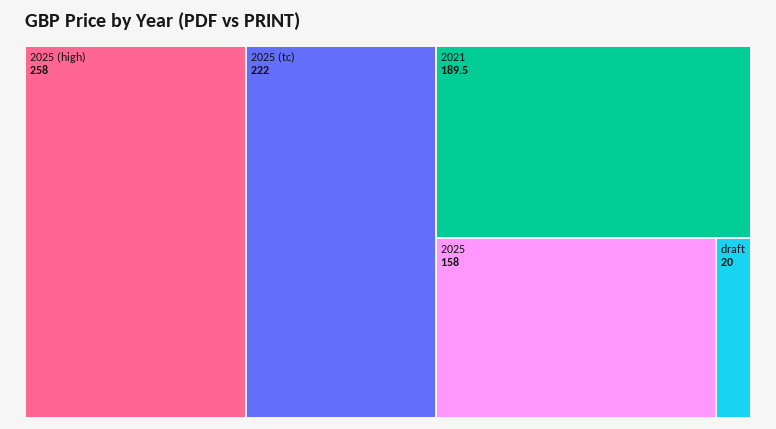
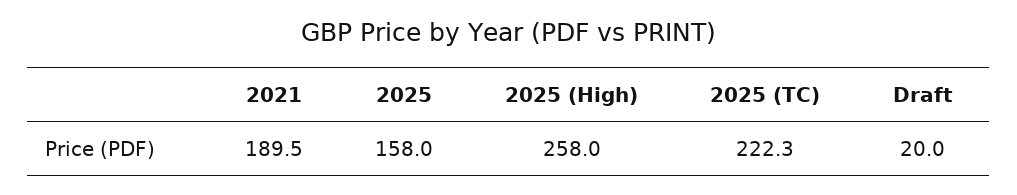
2025 (tc): 222 -> 222.3

